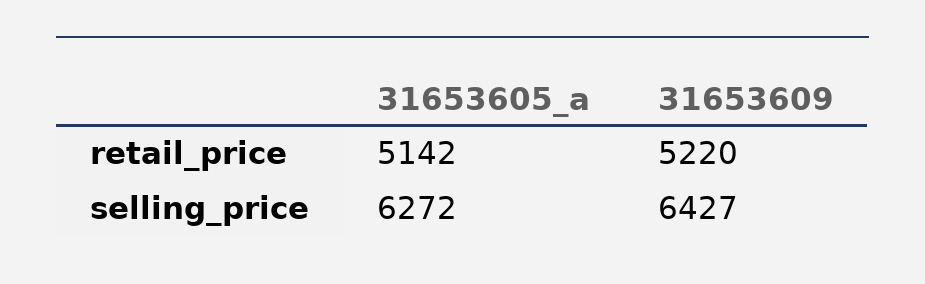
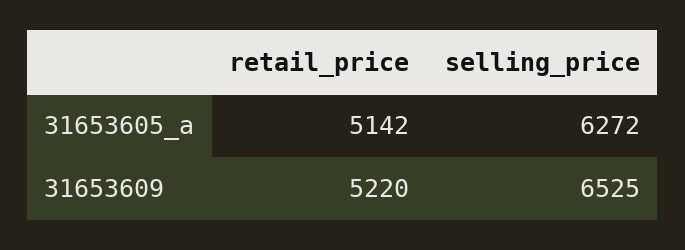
31653609, selling_price: 6427 -> 6525

